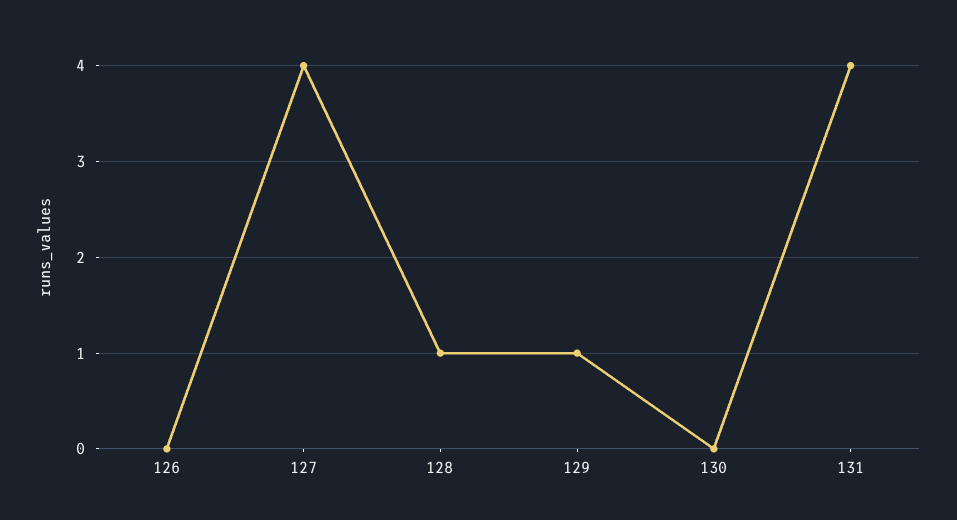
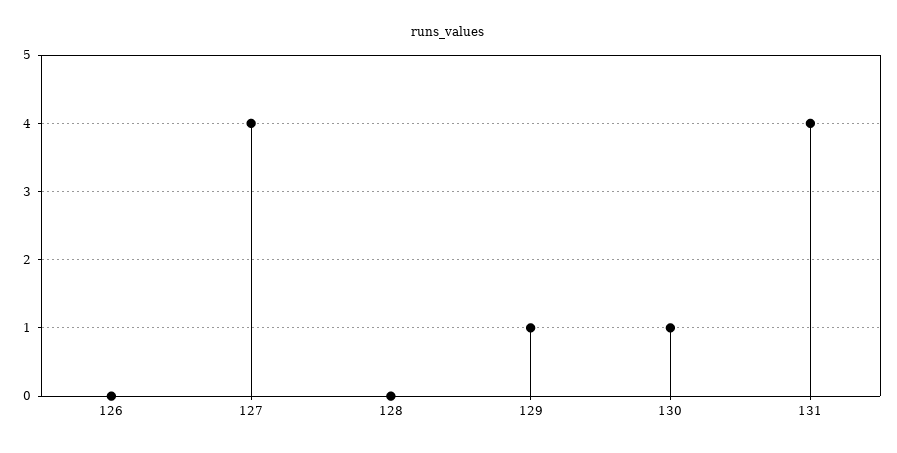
128: 1 -> 0
130: 0 -> 1

